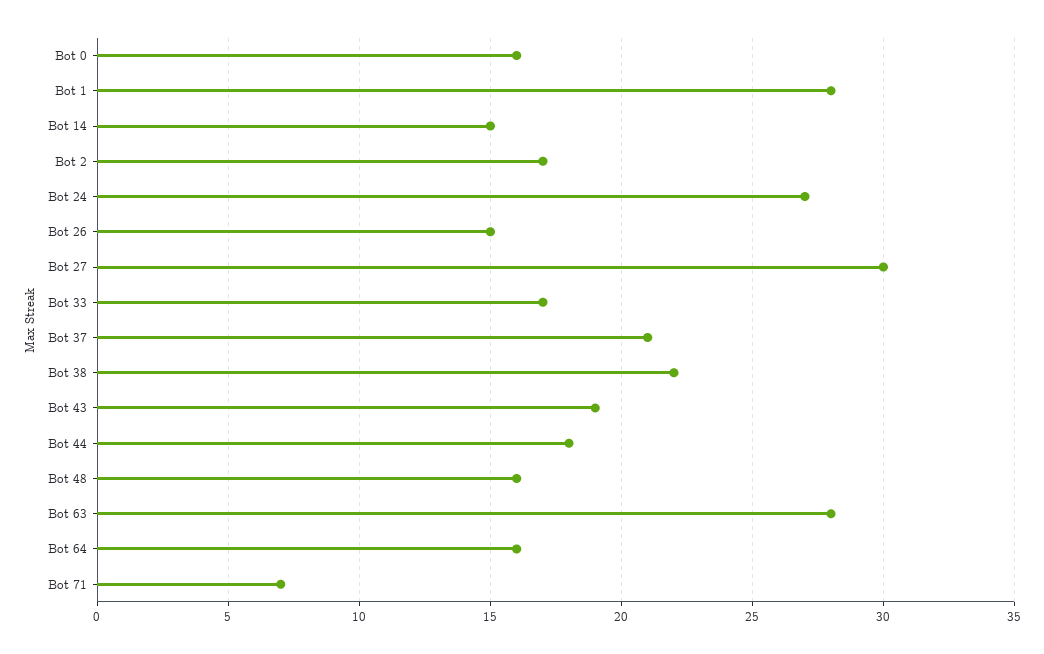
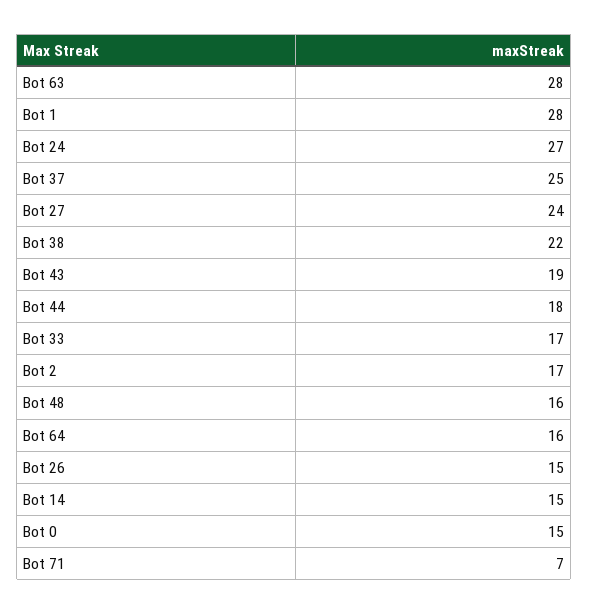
Bot 0: 16 -> 15
Bot 27: 30 -> 24
Bot 37: 21 -> 25

